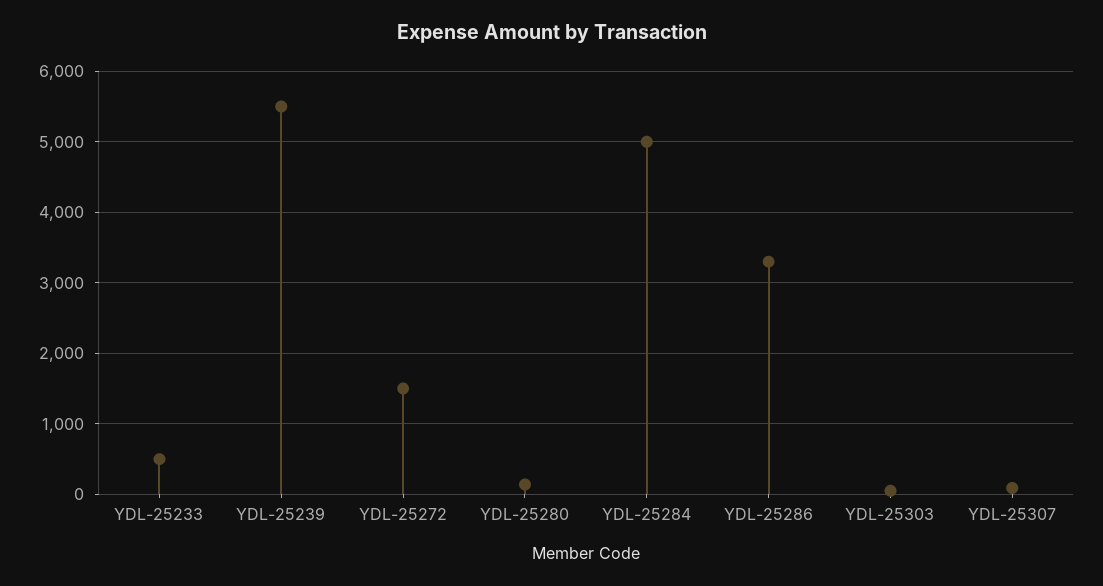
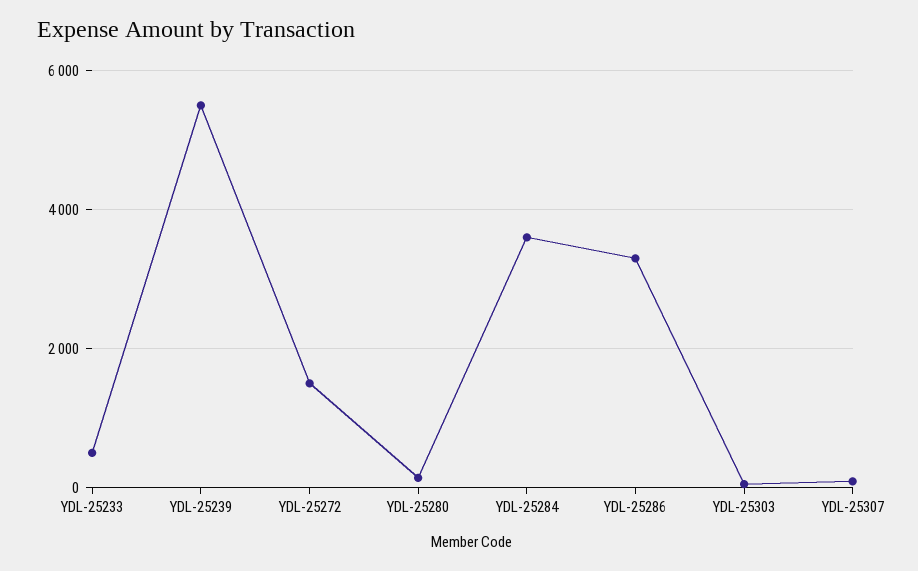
YDL-25284: 5000 -> 3600

